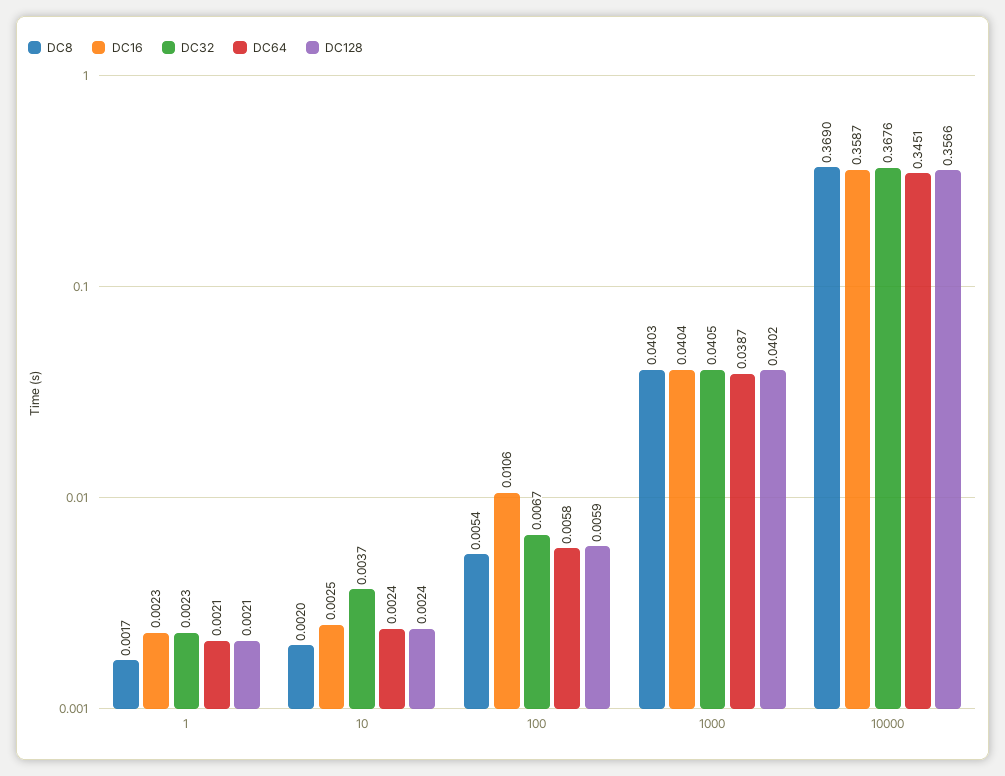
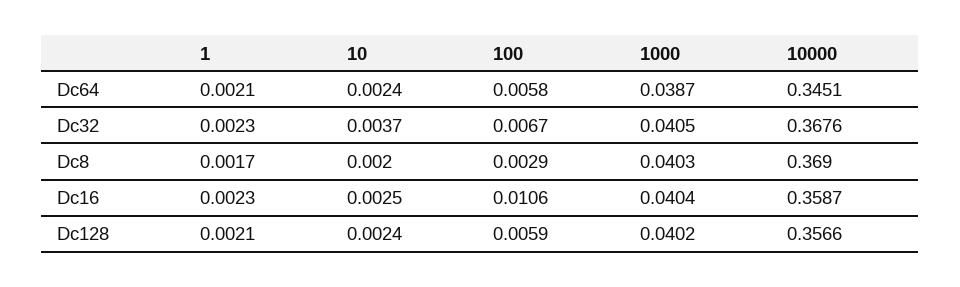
DC8, 100: 0.0054 -> 0.0029

